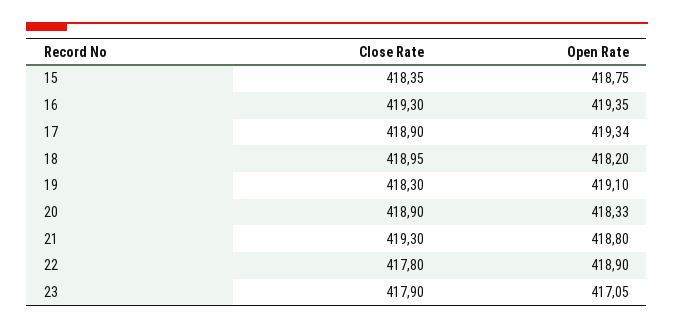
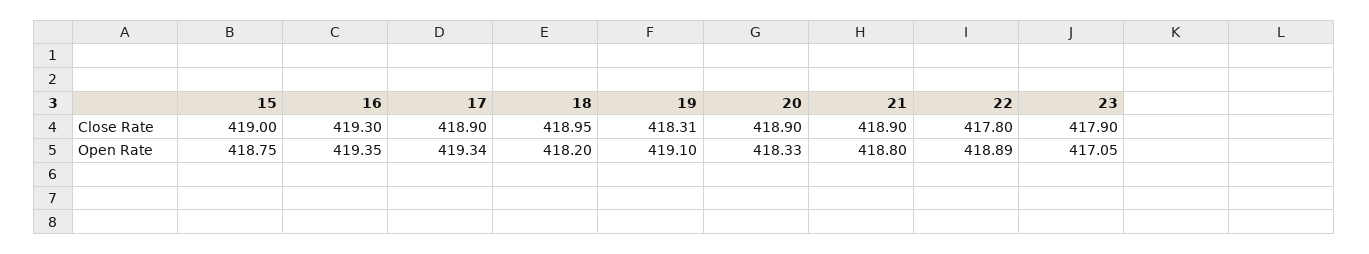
Close Rate, 15: 418.35 -> 419
Close Rate, 19: 418.3 -> 418.31
Close Rate, 21: 419.3 -> 418.9
Open Rate, 22: 418.9 -> 418.89

